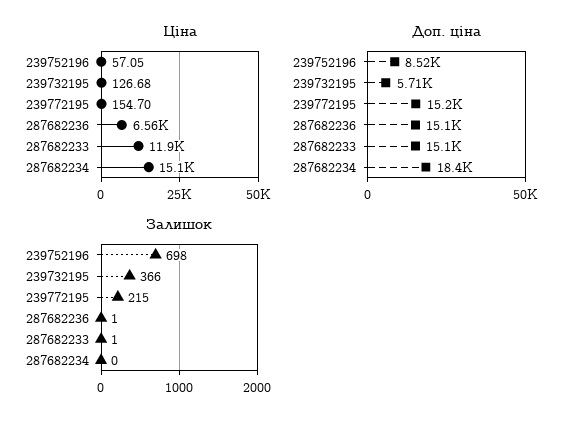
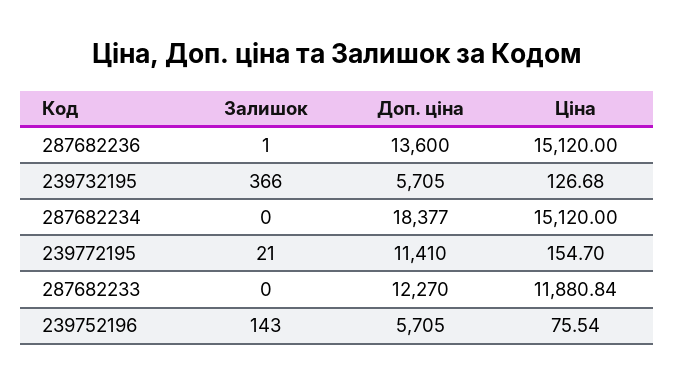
Ціна, 239752196: 57.05 -> 75.54
Ціна, 287682236: 6560 -> 15120
Доп. ціна, 239752196: 8520 -> 5705
Доп. ціна, 239772195: 15200 -> 11410
Доп. ціна, 287682236: 15100 -> 13600
Доп. ціна, 287682233: 15100 -> 12270
Залишок, 239752196: 698 -> 143
Залишок, 239772195: 215 -> 21
Залишок, 287682233: 1 -> 0

